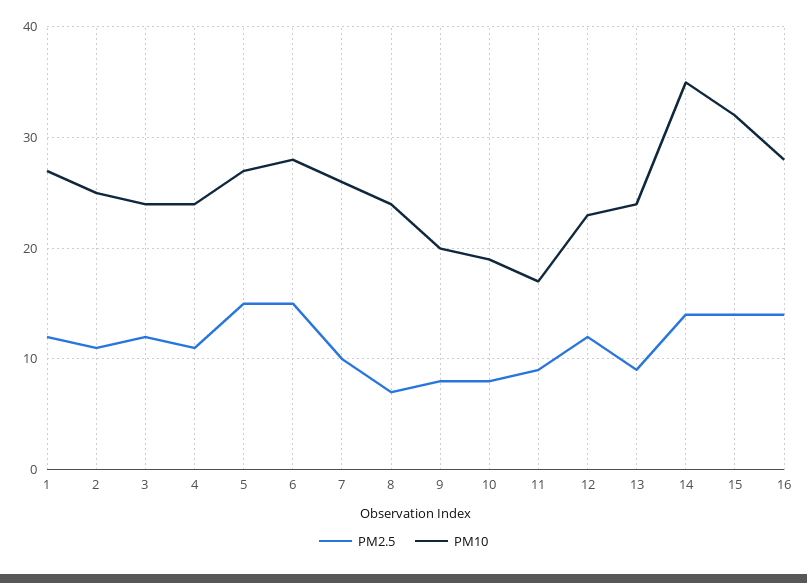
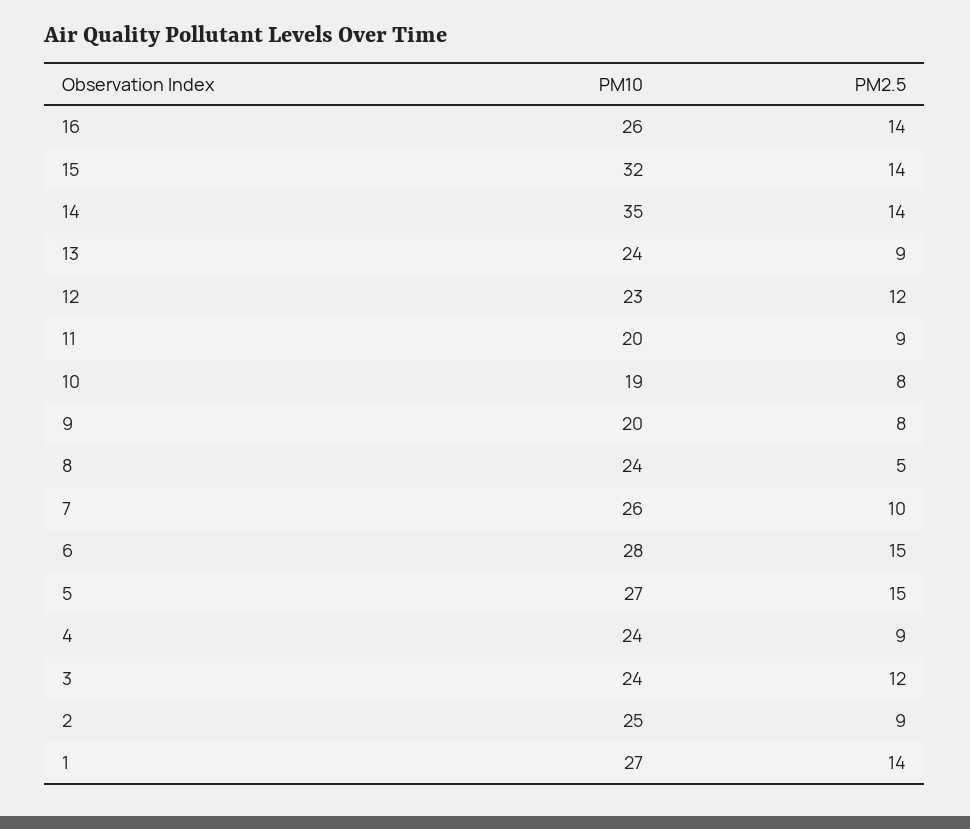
PM2.5, 1: 12 -> 14
PM2.5, 2: 11 -> 9
PM2.5, 4: 11 -> 9
PM2.5, 8: 7 -> 5
PM10, 11: 17 -> 20
PM10, 16: 28 -> 26

